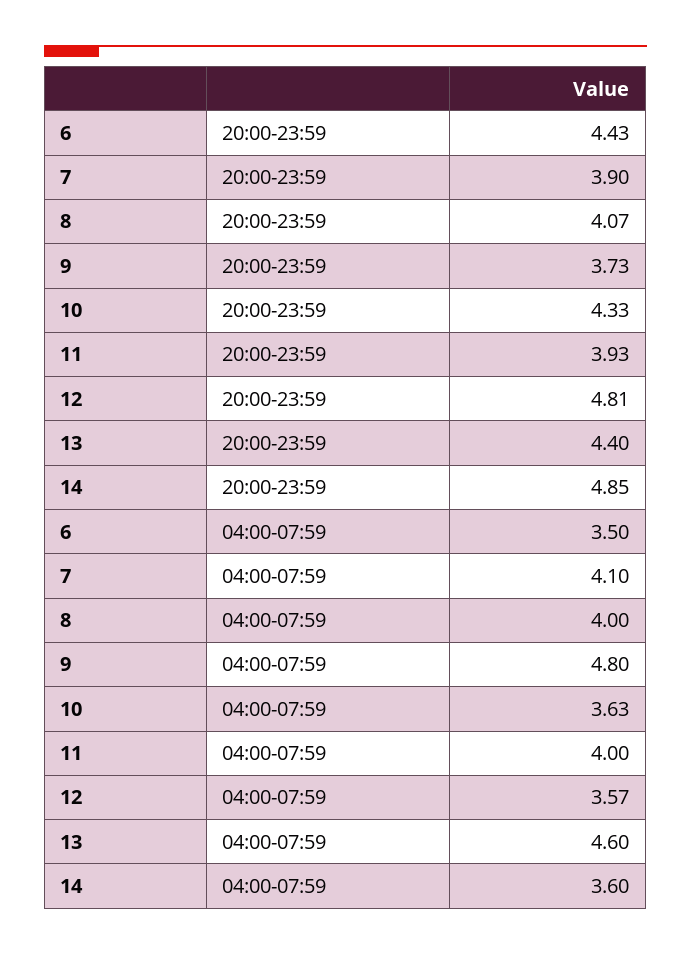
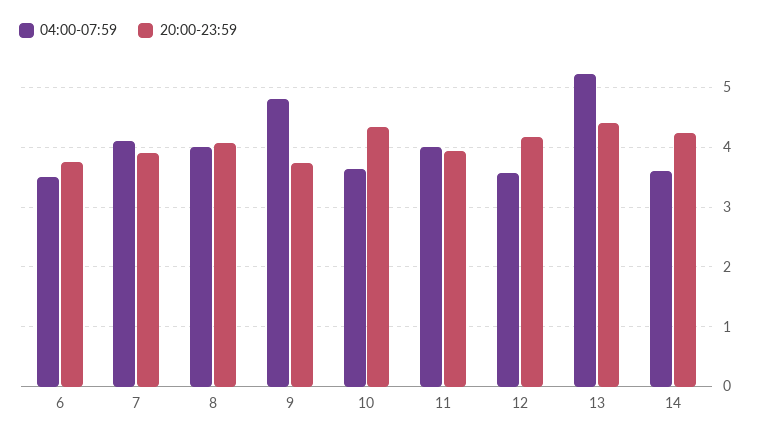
20:00-23:59, 6: 4.43 -> 3.8
20:00-23:59, 12: 4.81 -> 4.2
20:00-23:59, 14: 4.85 -> 4.2
04:00-07:59, 13: 4.6 -> 5.2

